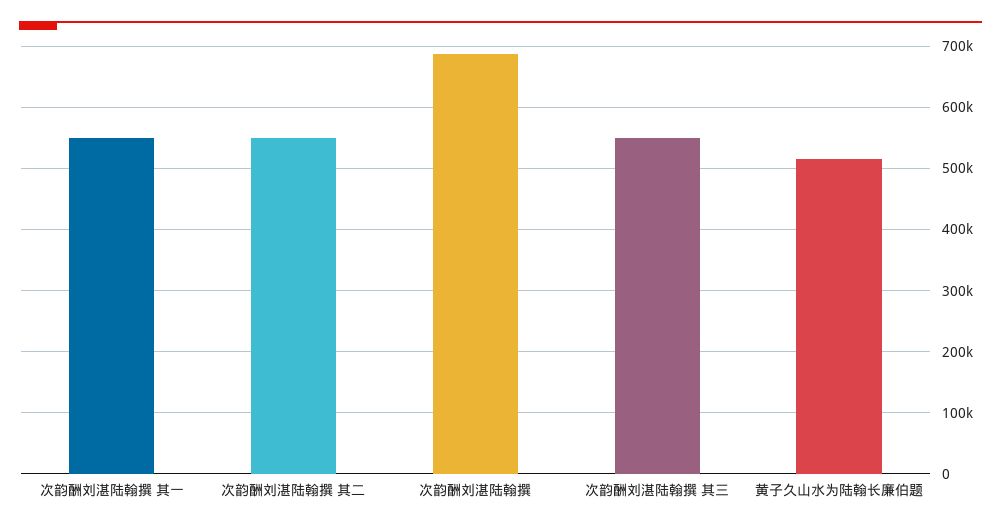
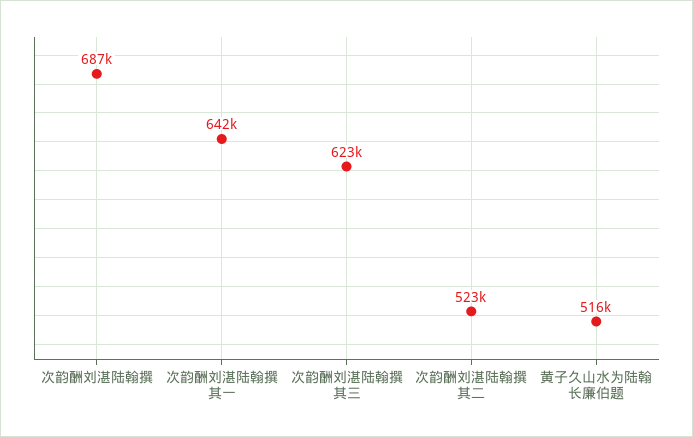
次韵酬刘湛陆翰撰 其一: 550000 -> 642000
次韵酬刘湛陆翰撰 其二: 550000 -> 523000
次韵酬刘湛陆翰撰 其三: 550000 -> 623000

